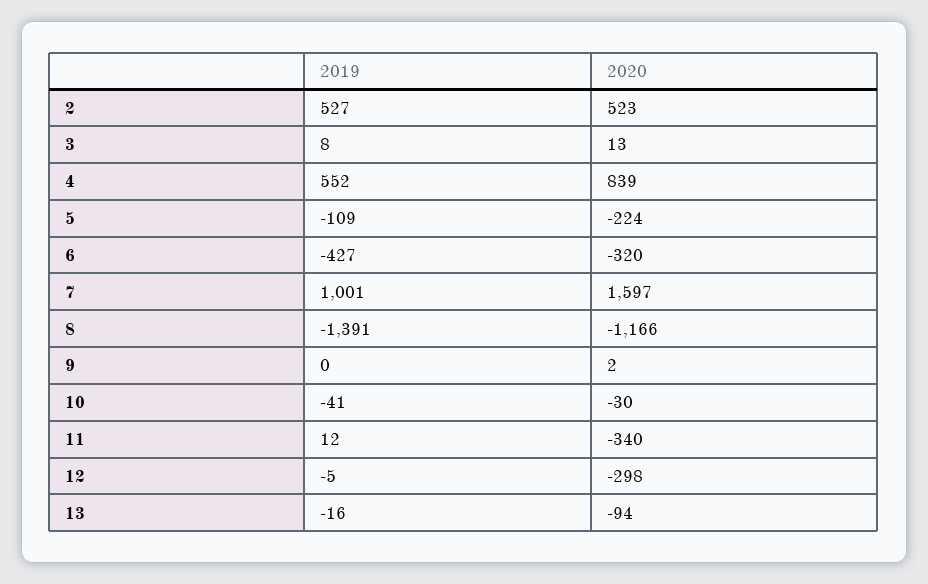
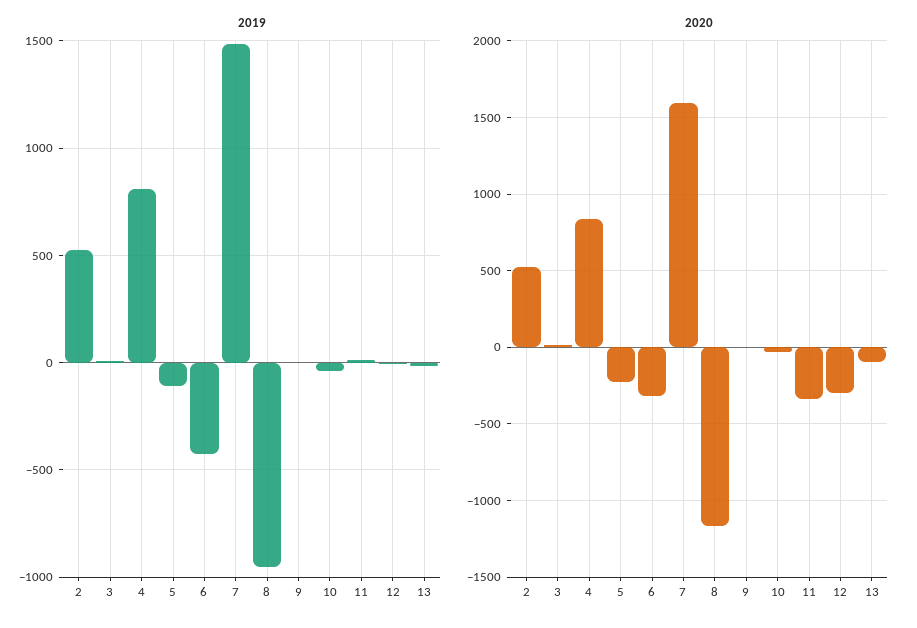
2019, 4: 552 -> 800
2019, 7: 1001 -> 1500
2019, 8: -1391 -> -950

